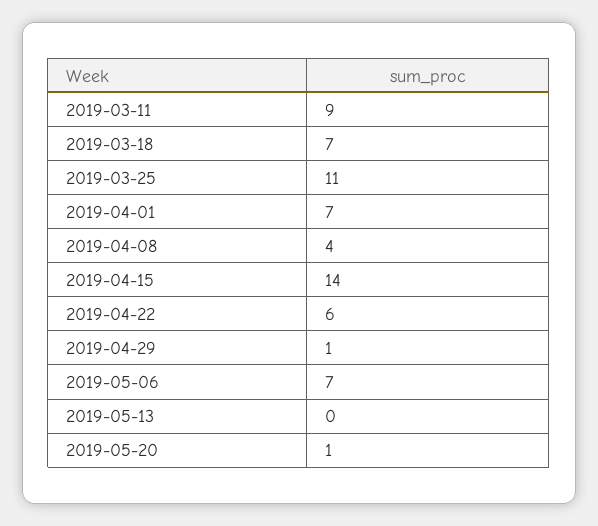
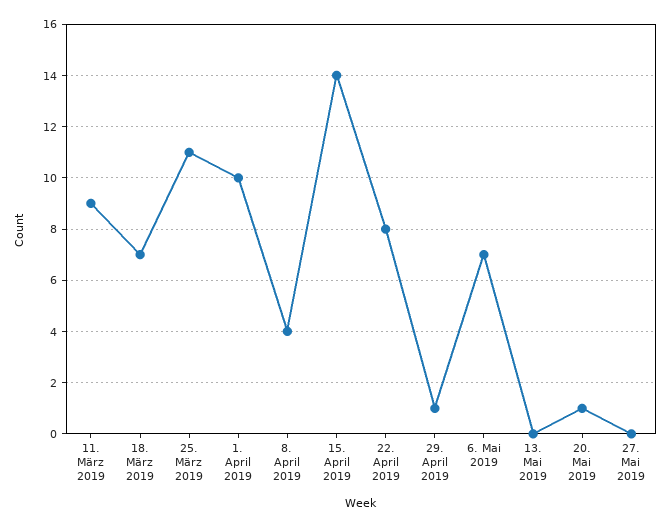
2019-04-01: 7 -> 10
2019-04-22: 6 -> 8
27. Mai 2019: none -> 0

